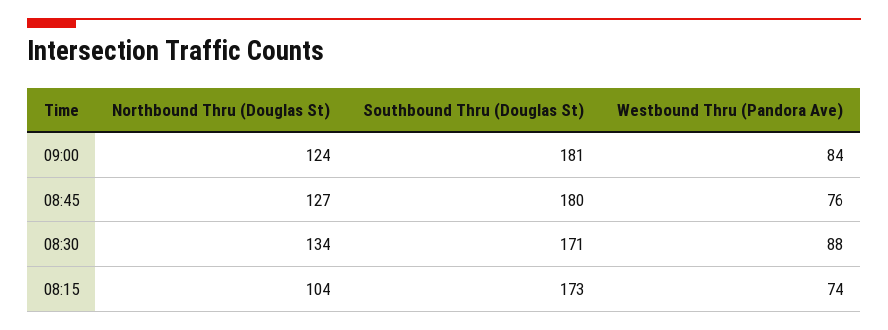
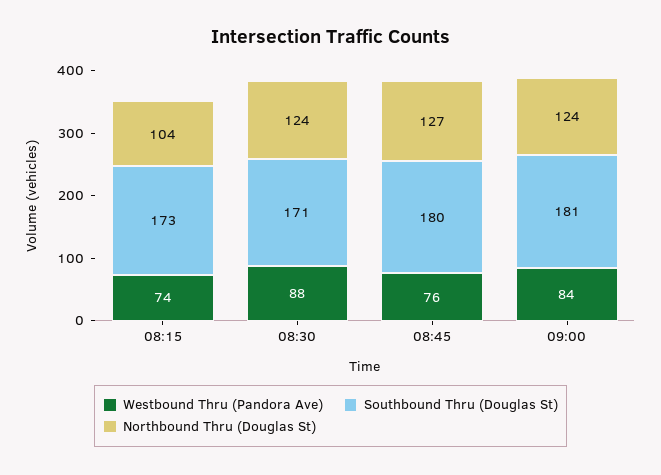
Northbound Thru (Douglas St), 08:30: 134 -> 124

